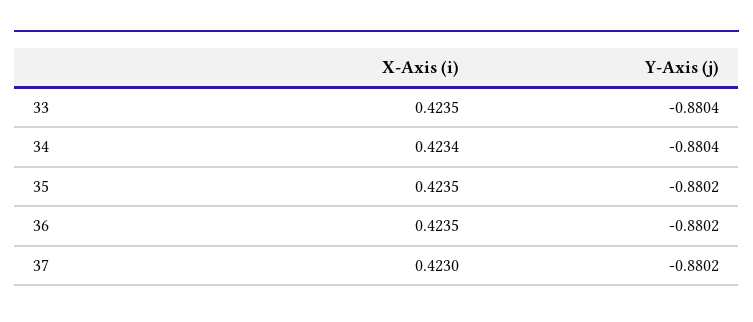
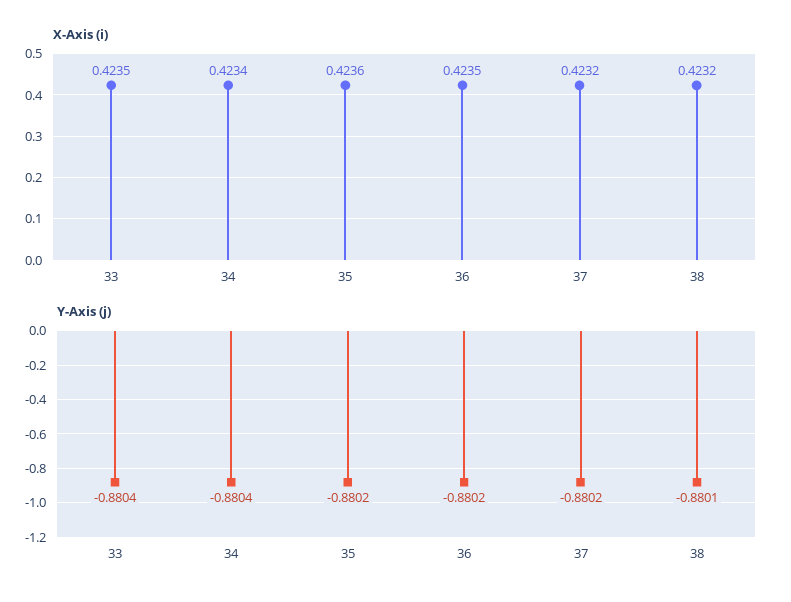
X-Axis (i), 35: 0.4235 -> 0.4236
X-Axis (i), 37: 0.423 -> 0.4232
X-Axis (i), 38: none -> 0.4232
Y-Axis (j), 38: none -> -0.8801

